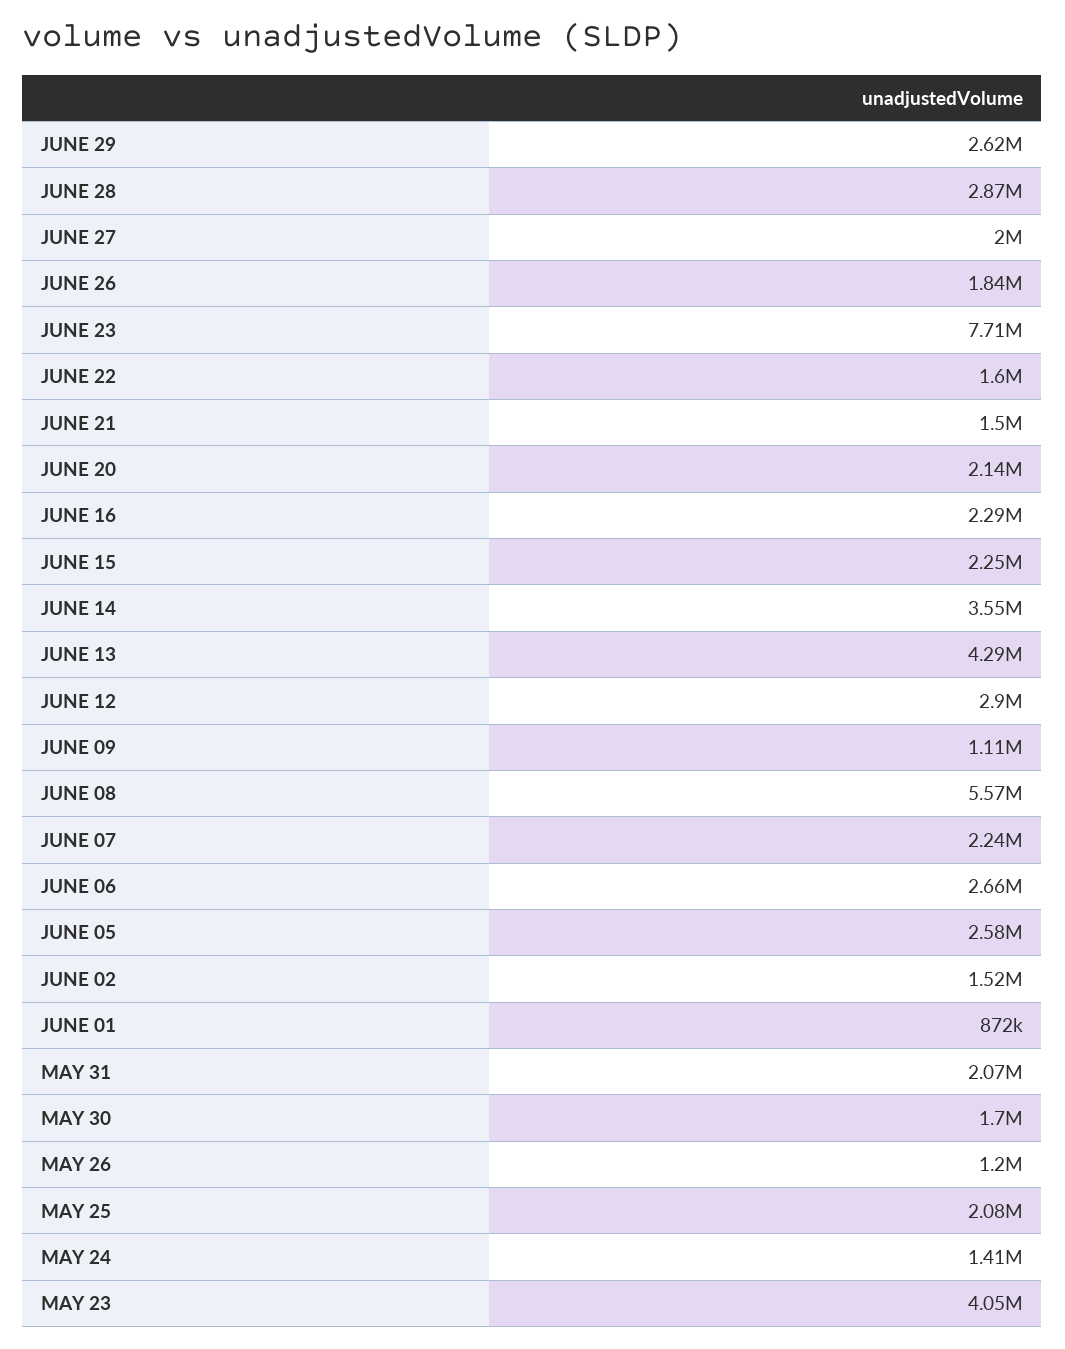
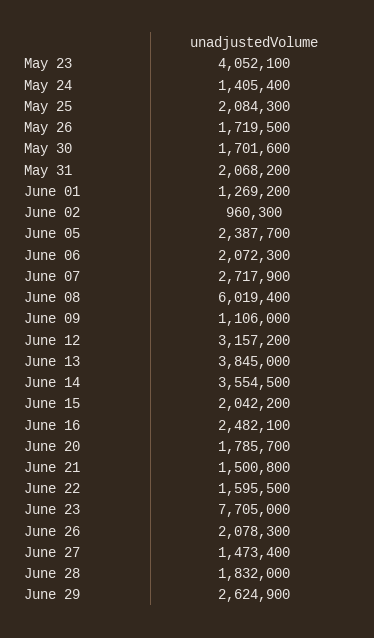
JUNE 28: 2870000 -> 1832000
JUNE 27: 2000000 -> 1473400
JUNE 26: 1840000 -> 2078300
JUNE 20: 2140000 -> 1785700
JUNE 16: 2290000 -> 2482100
JUNE 15: 2250000 -> 2042200
JUNE 13: 4290000 -> 3845000
JUNE 12: 2900000 -> 3157200
JUNE 08: 5570000 -> 6019400
JUNE 07: 2240000 -> 2717900
JUNE 06: 2660000 -> 2072300
JUNE 05: 2580000 -> 2387700
JUNE 02: 1520000 -> 960300
JUNE 01: 872000 -> 1269200
MAY 26: 1200000 -> 1719500

